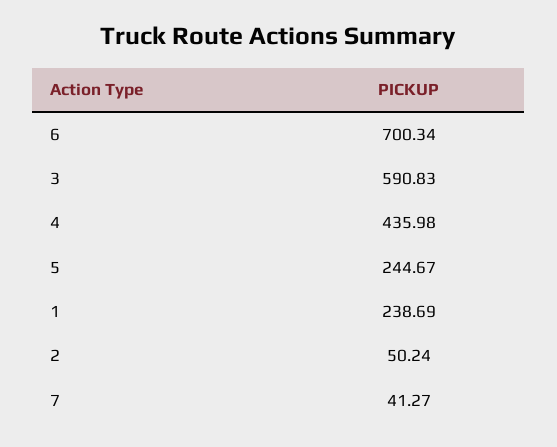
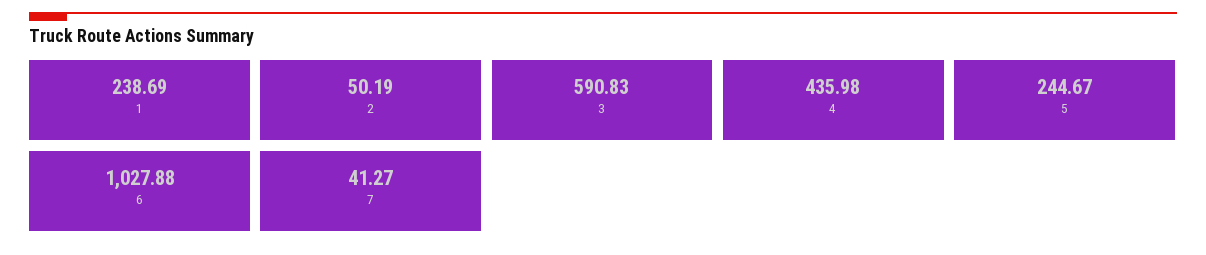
6: 700.34 -> 1027.88
2: 50.24 -> 50.19

